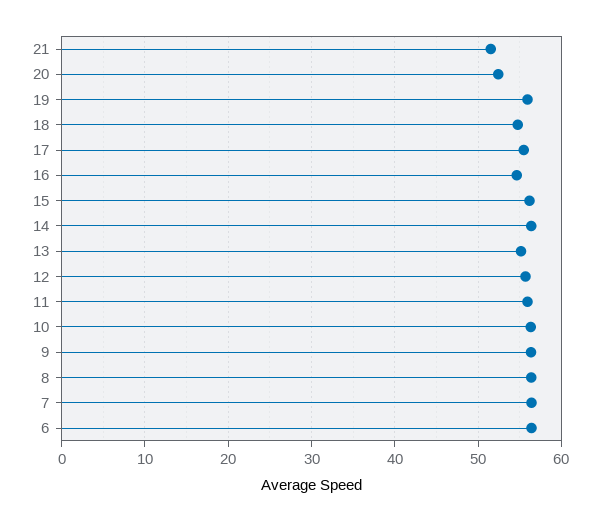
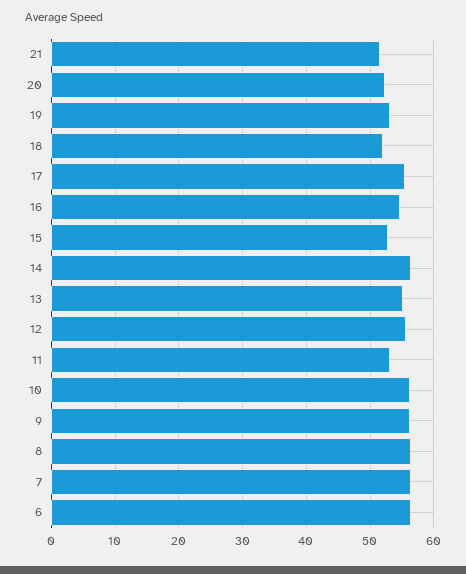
19: 56 -> 53
18: 55 -> 52
15: 56 -> 53
11: 56 -> 53

